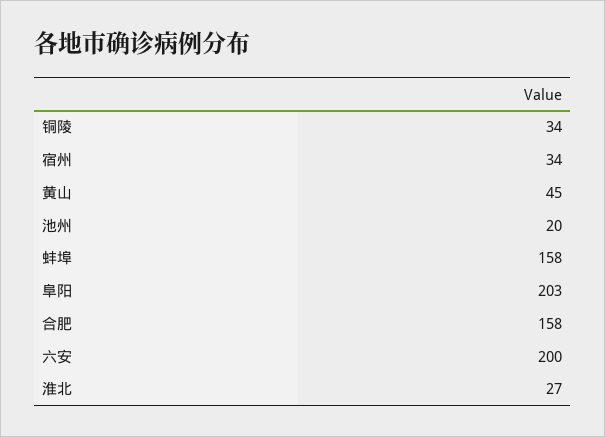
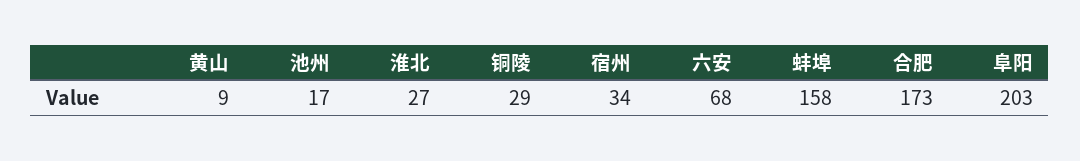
铜陵: 34 -> 29
黄山: 45 -> 9
池州: 20 -> 17
合肥: 158 -> 173
六安: 200 -> 68

